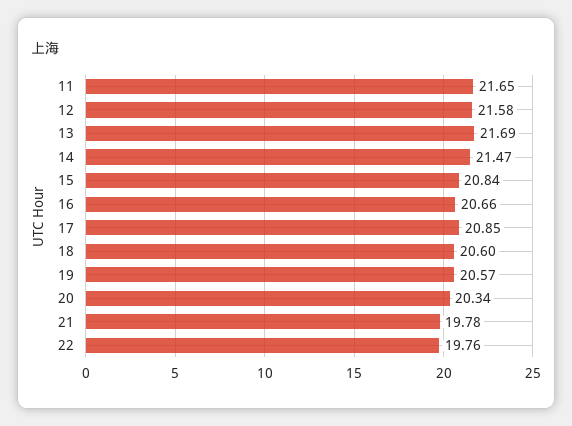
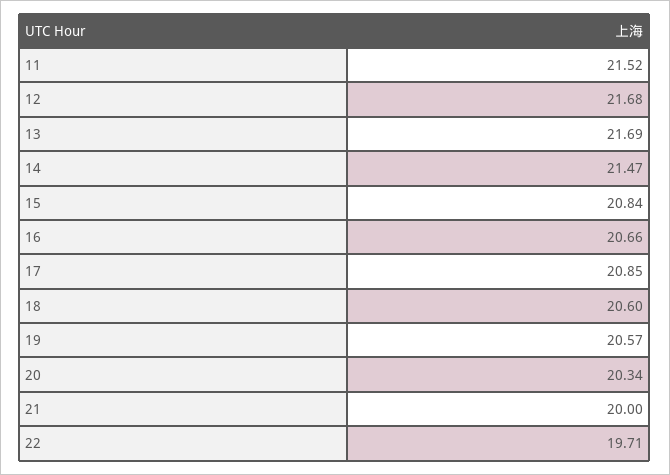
11: 21.65 -> 21.52
12: 21.58 -> 21.68
21: 19.78 -> 20
22: 19.76 -> 19.71

